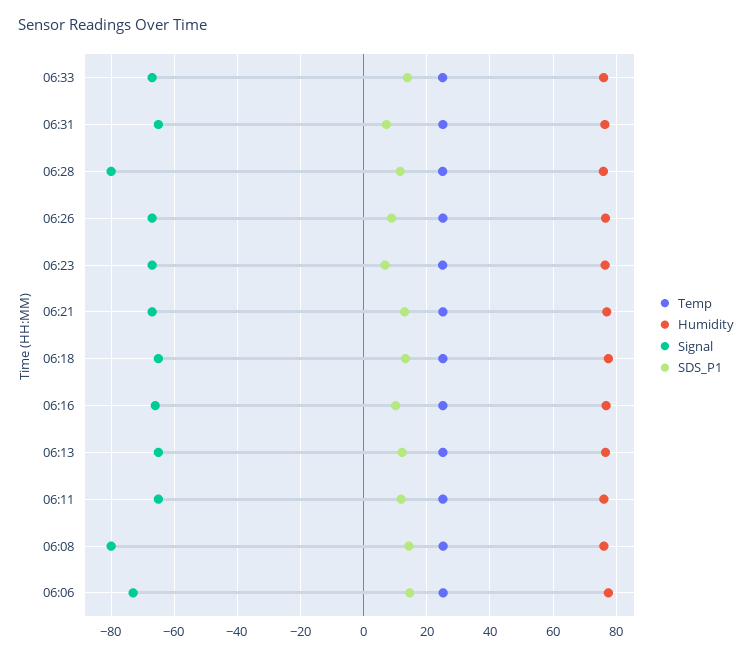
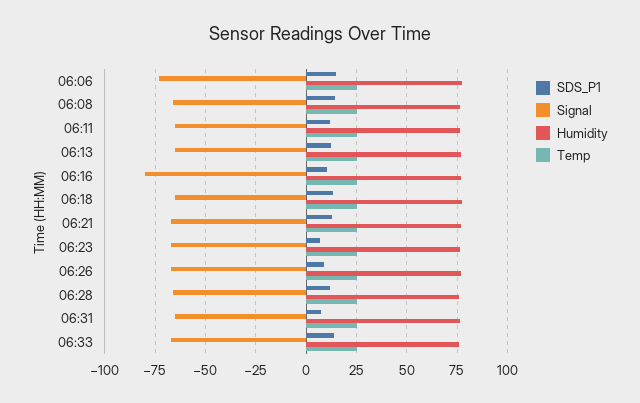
Signal, 06:28: -80 -> -65
Signal, 06:16: -66 -> -80
Signal, 06:08: -80 -> -65

